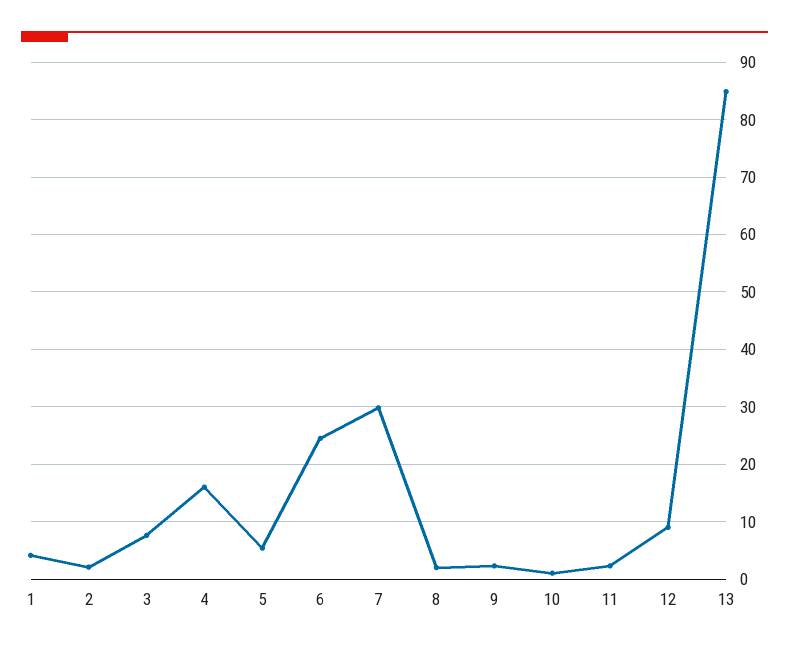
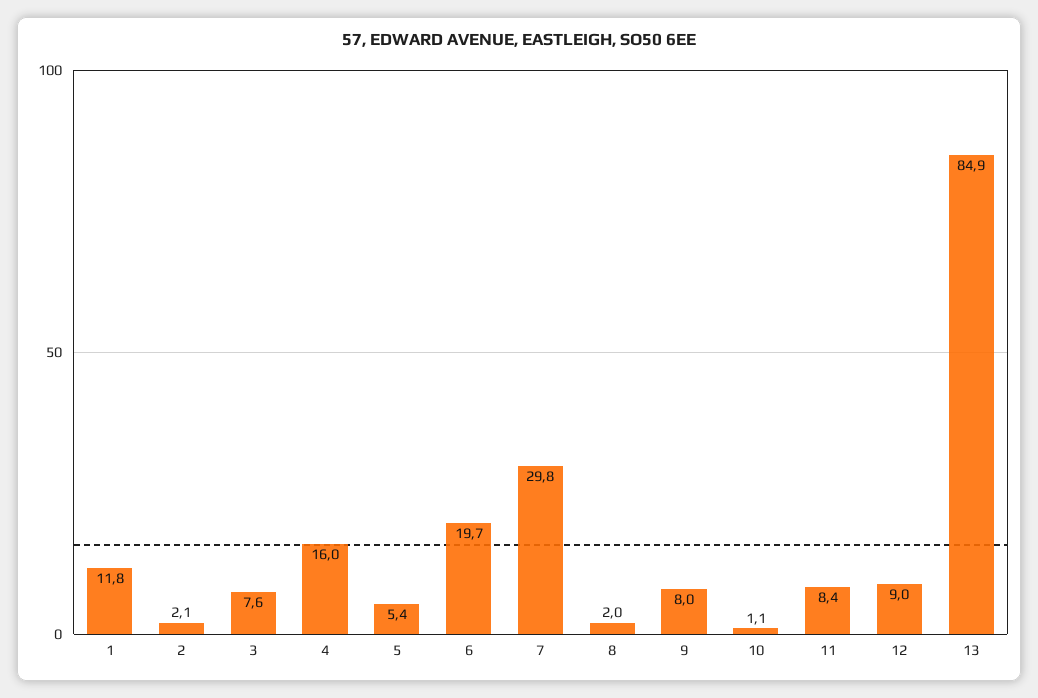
1: 4 -> 11.8
6: 24 -> 19.7
9: 2 -> 8
11: 2 -> 8.4

